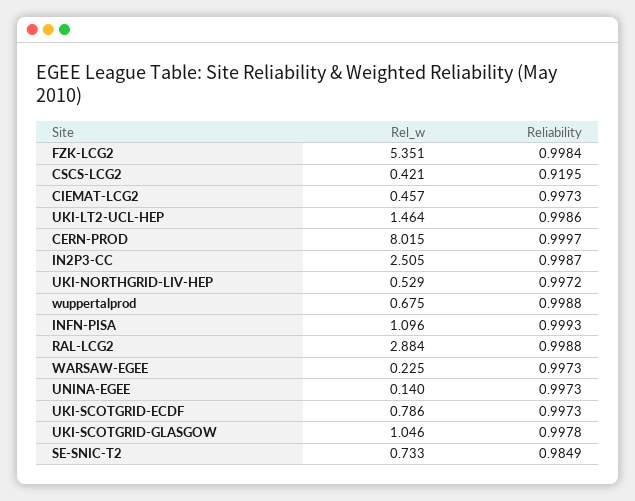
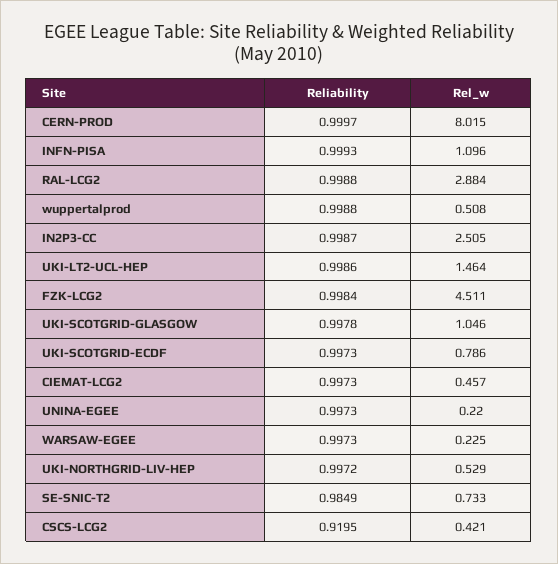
Rel_w, FZK-LCG2: 5.351 -> 4.511
Rel_w, wuppertalprod: 0.675 -> 0.508
Rel_w, UNINA-EGEE: 0.14 -> 0.22

